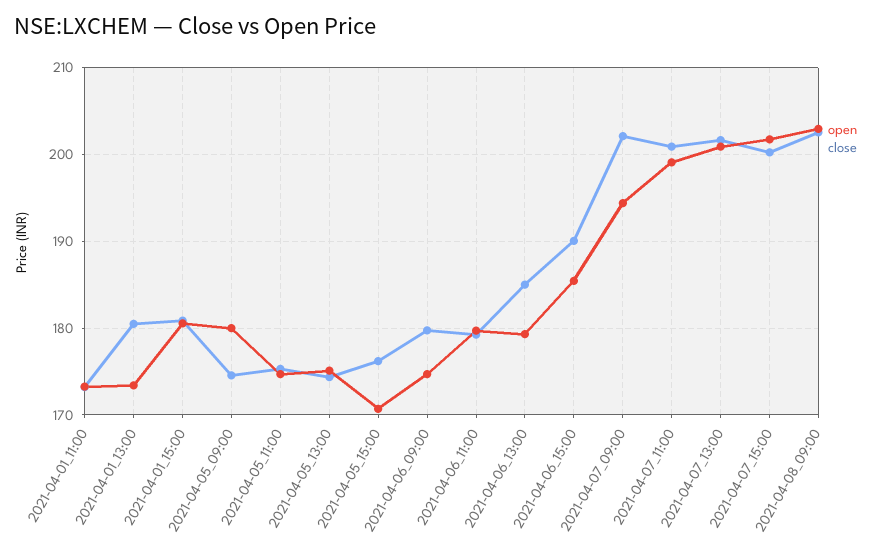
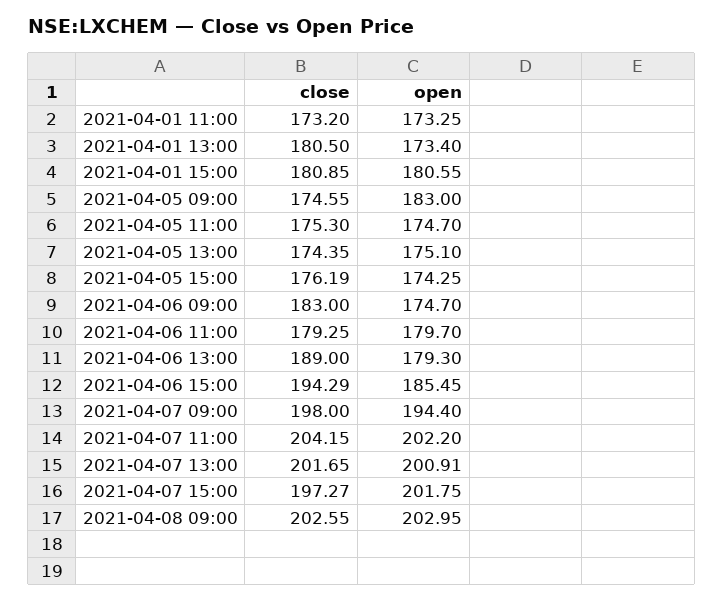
open, 2021-04-05_09:00: 180 -> 183
open, 2021-04-05_15:00: 171 -> 174.25
close, 2021-04-06_09:00: 180 -> 183
close, 2021-04-06_13:00: 185 -> 189
close, 2021-04-06_15:00: 190 -> 194.29
close, 2021-04-07_09:00: 202 -> 198
open, 2021-04-07_11:00: 199 -> 202.2
close, 2021-04-07_11:00: 201 -> 204.15
close, 2021-04-07_15:00: 200 -> 197.27

